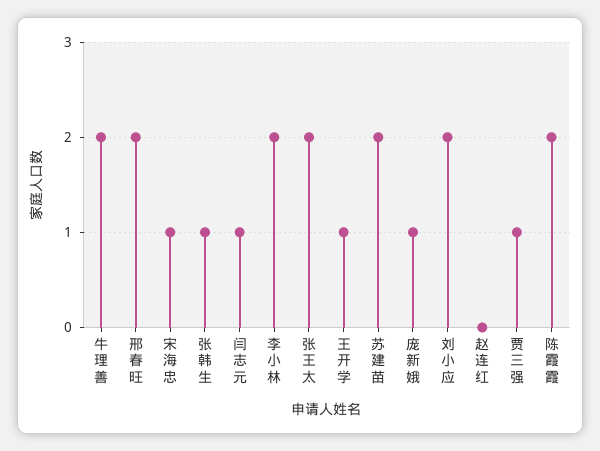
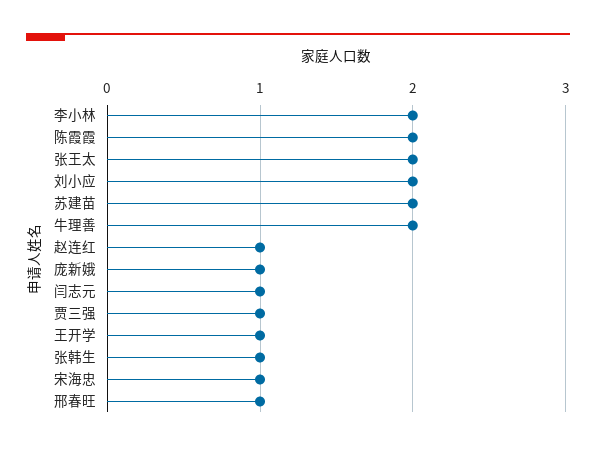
邢春旺: 2 -> 1
赵连红: 0 -> 1

